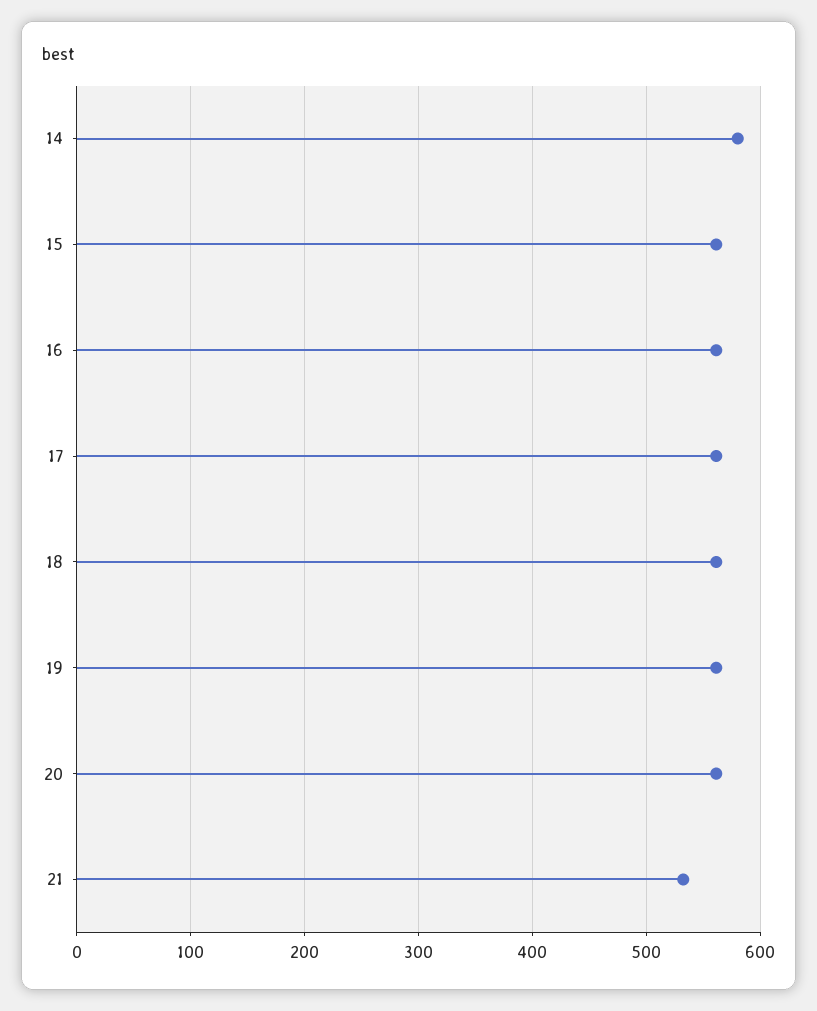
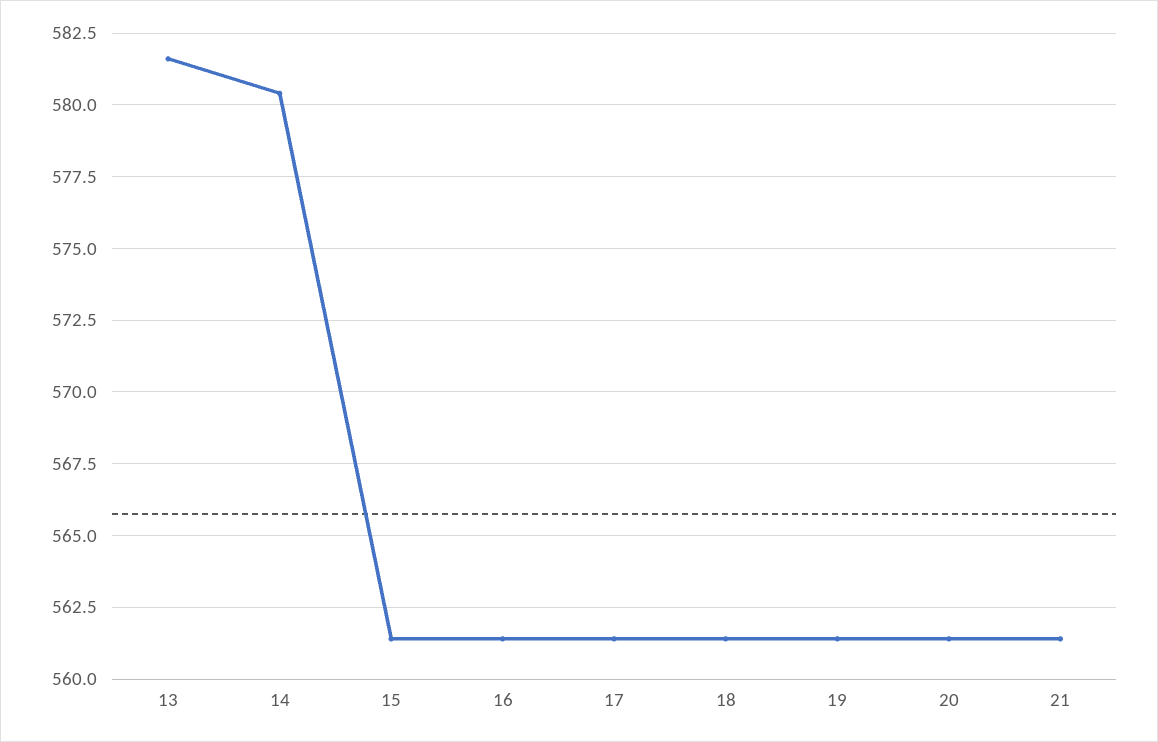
21: 530 -> 561.5
13: none -> 581.5

